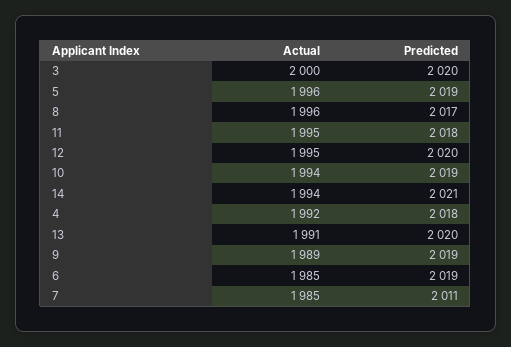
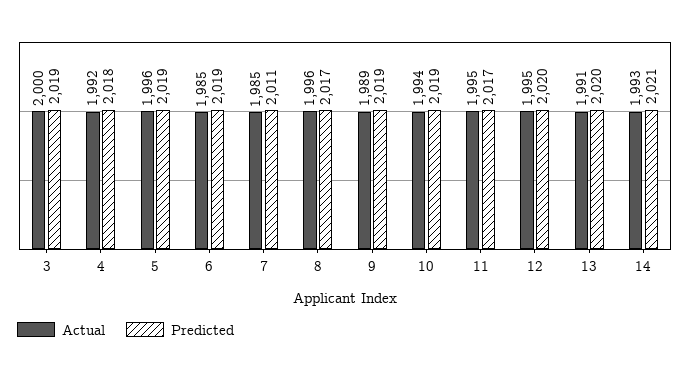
Predicted, 3: 2020 -> 2019
Predicted, 11: 2018 -> 2017
Actual, 14: 1994 -> 1993

